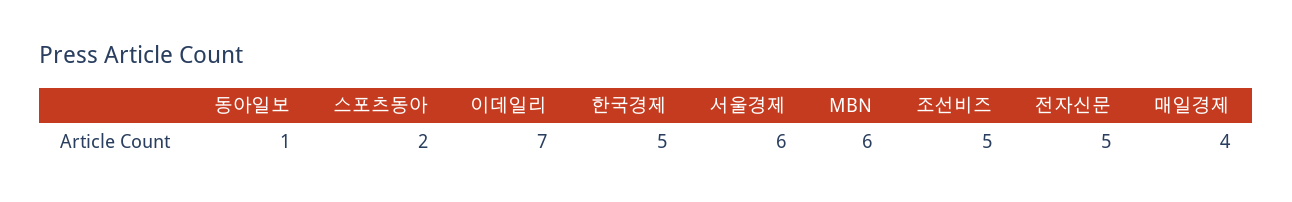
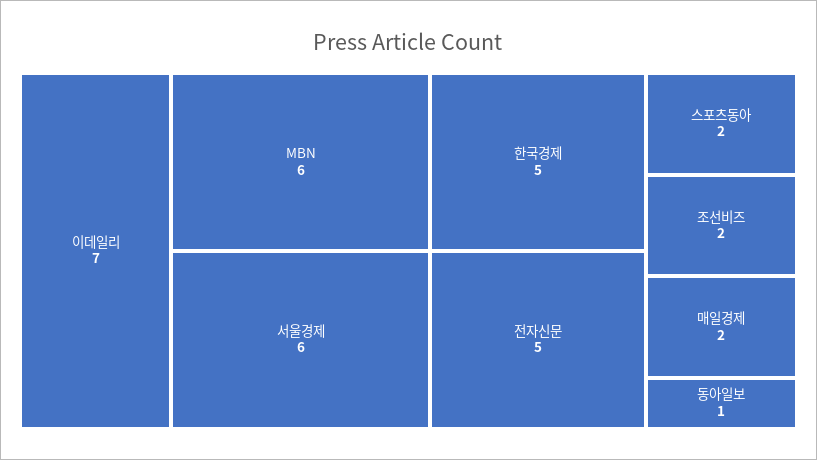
조선비즈: 5 -> 2
매일경제: 4 -> 2

